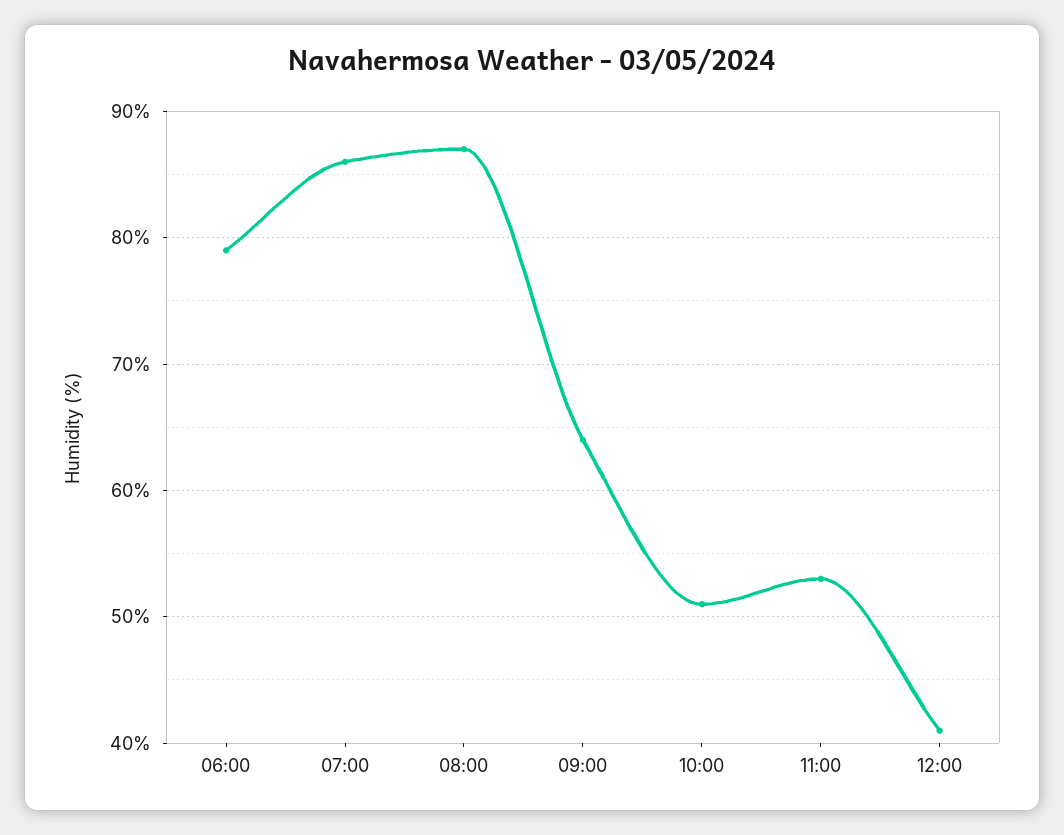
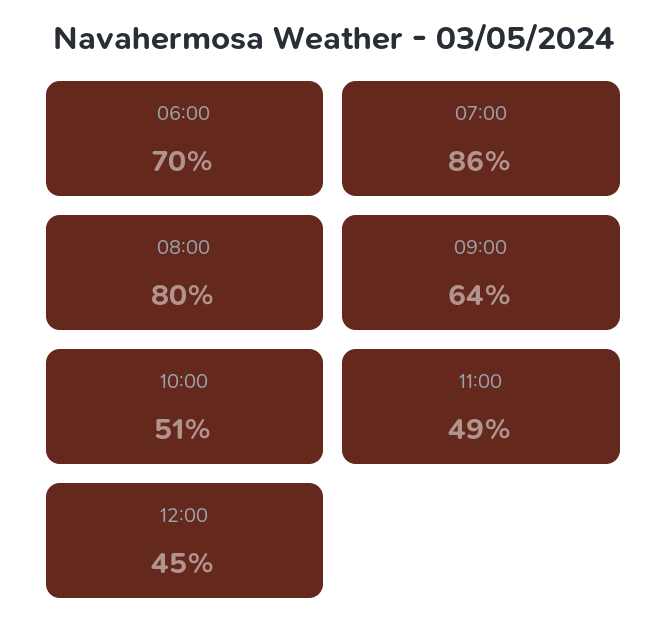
06:00: 79 -> 70
08:00: 87 -> 80
11:00: 53 -> 49
12:00: 41 -> 45

